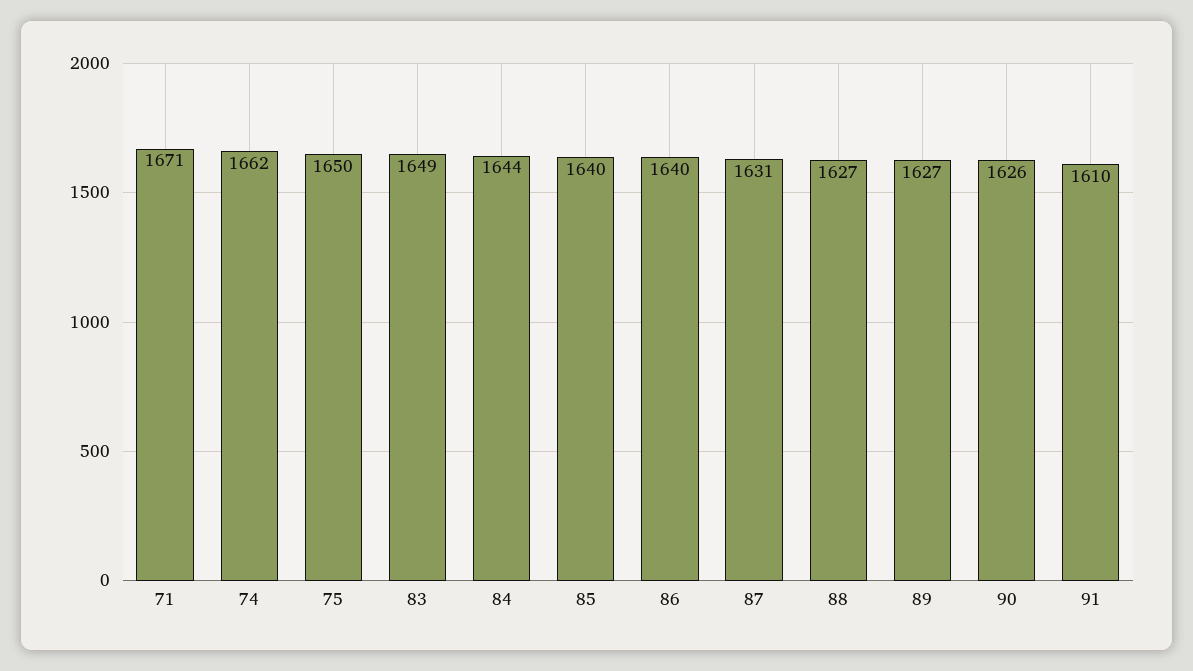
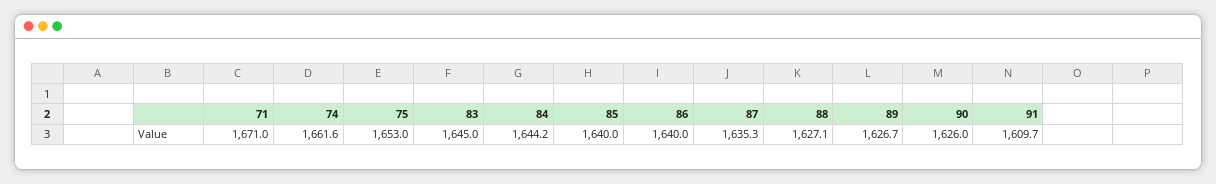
75: 1650 -> 1653
83: 1649 -> 1645
87: 1631 -> 1635.3

